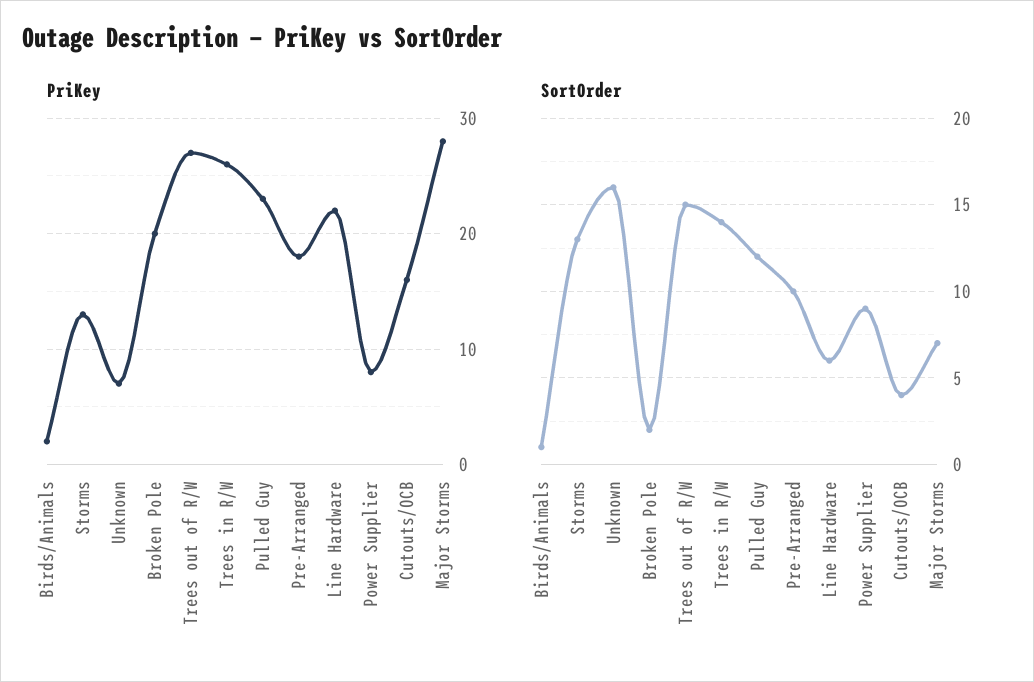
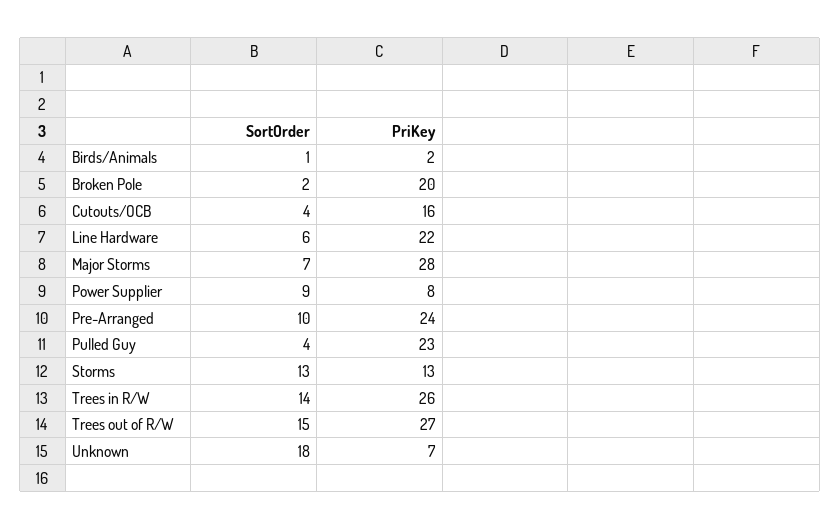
PriKey, Pre-Arranged: 18 -> 24
SortOrder, Unknown: 16 -> 18
SortOrder, Pulled Guy: 12 -> 4

